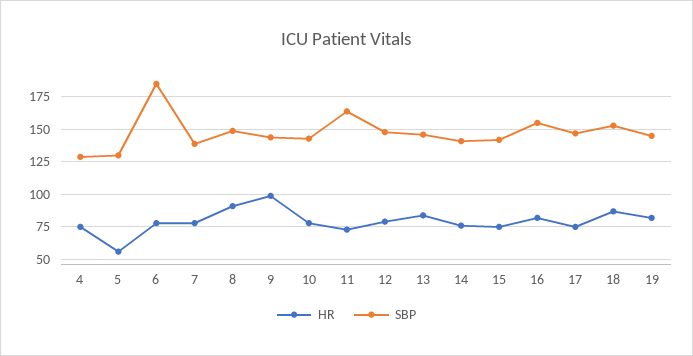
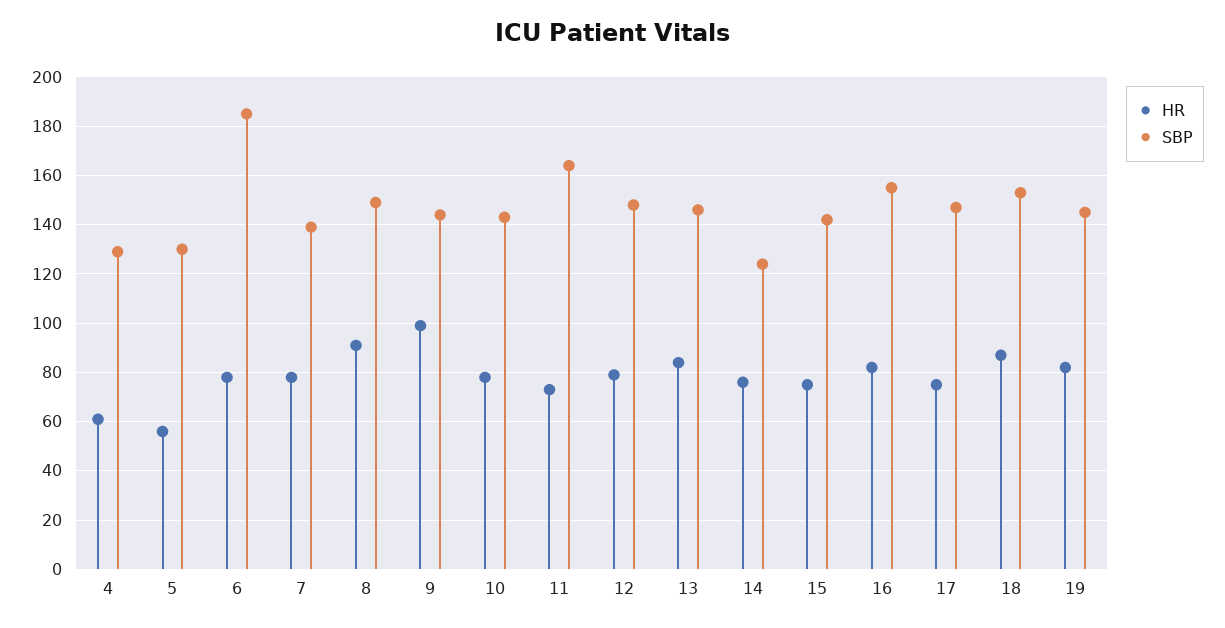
HR, 4: 75 -> 60
SBP, 14: 140 -> 125

